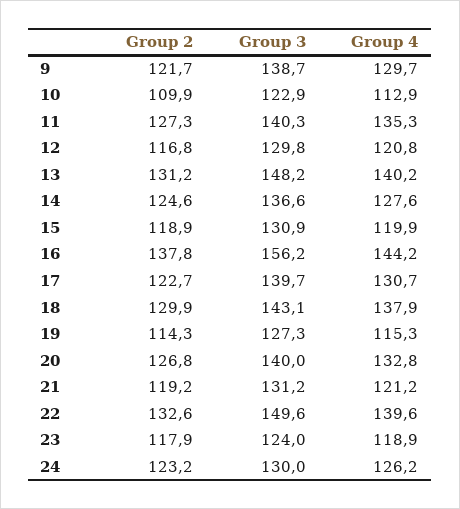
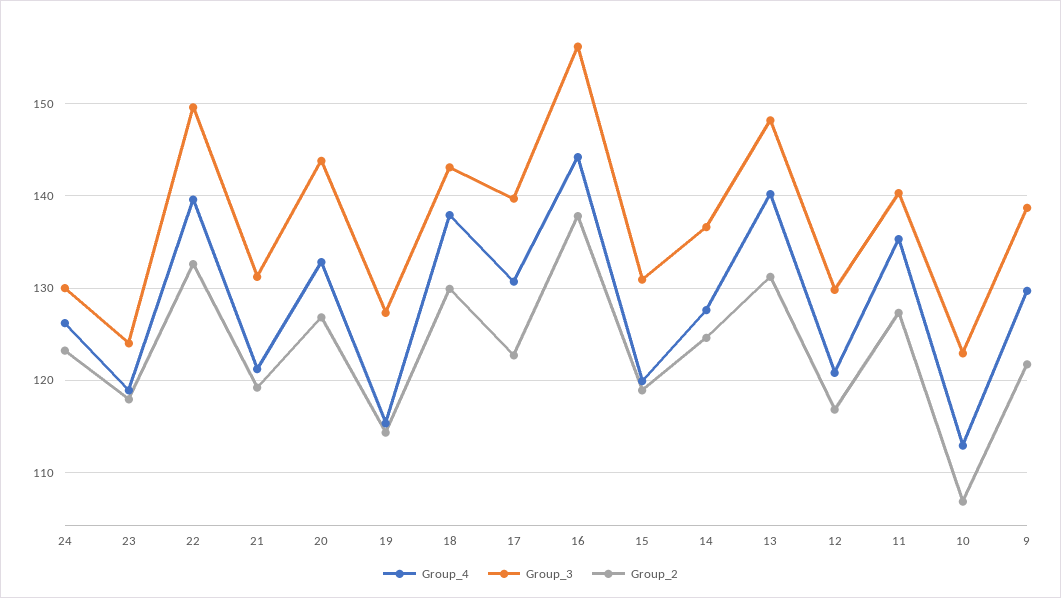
Group 2, 10: 109.9 -> 107
Group 3, 20: 140 -> 144

